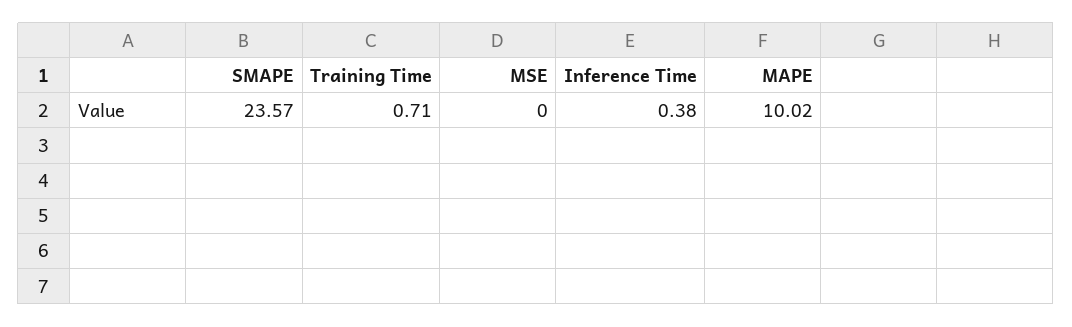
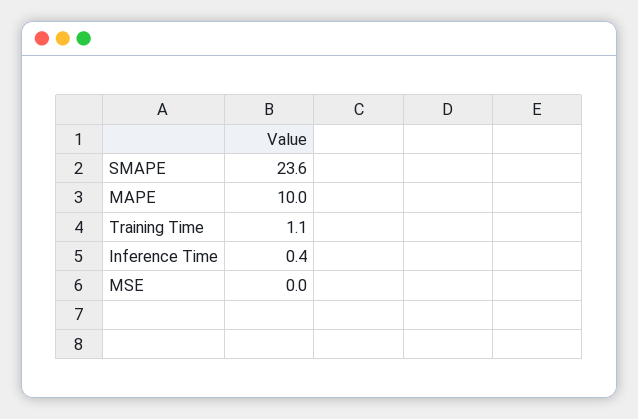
Training Time: 0.71 -> 1.1

